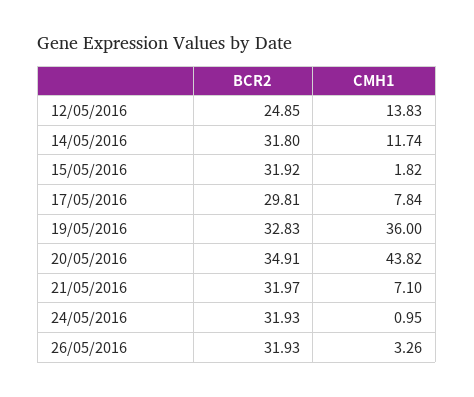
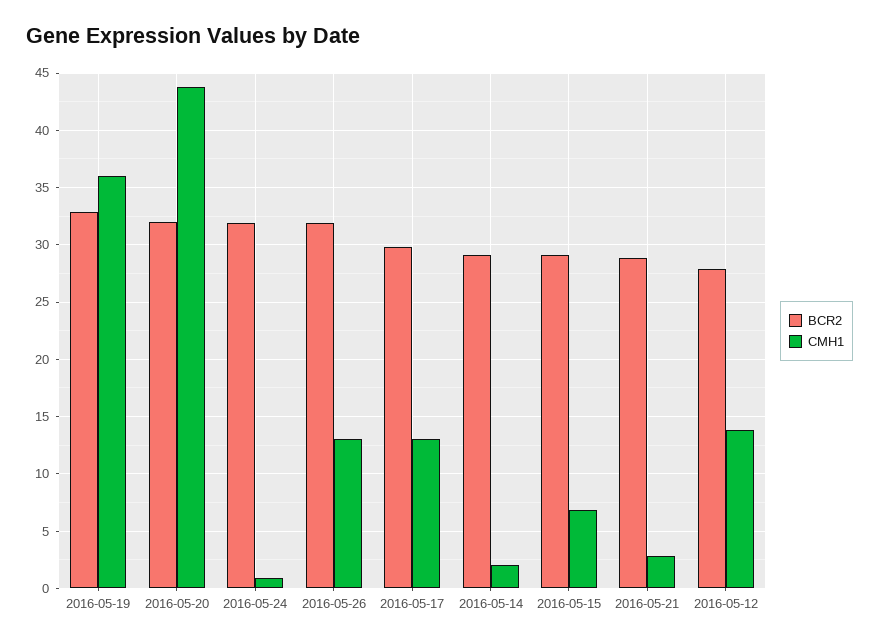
BCR2, 12/05/2016: 24.85 -> 28
BCR2, 14/05/2016: 31.8 -> 29
CMH1, 14/05/2016: 11.74 -> 2
BCR2, 15/05/2016: 31.92 -> 29
CMH1, 15/05/2016: 1.82 -> 7
CMH1, 17/05/2016: 7.84 -> 13
BCR2, 20/05/2016: 34.91 -> 32
BCR2, 21/05/2016: 31.97 -> 29
CMH1, 21/05/2016: 7.1 -> 3
CMH1, 26/05/2016: 3.26 -> 13

